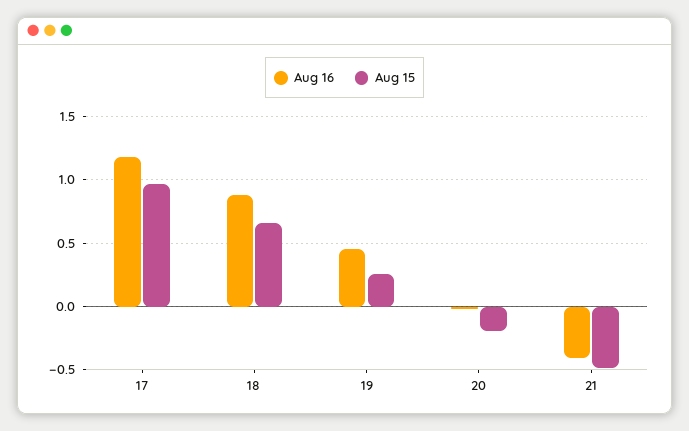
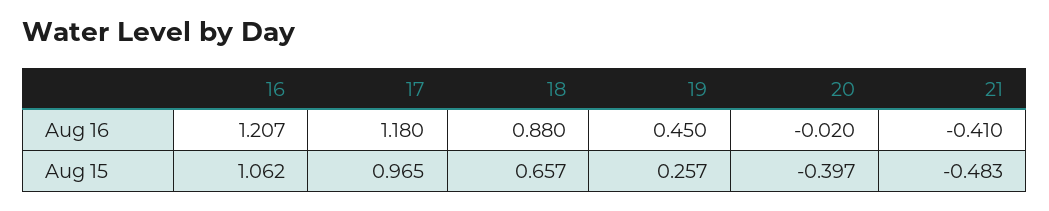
Aug 15, 20: -0.2 -> -0.397
Aug 16, 16: none -> 1.207
Aug 15, 16: none -> 1.062

